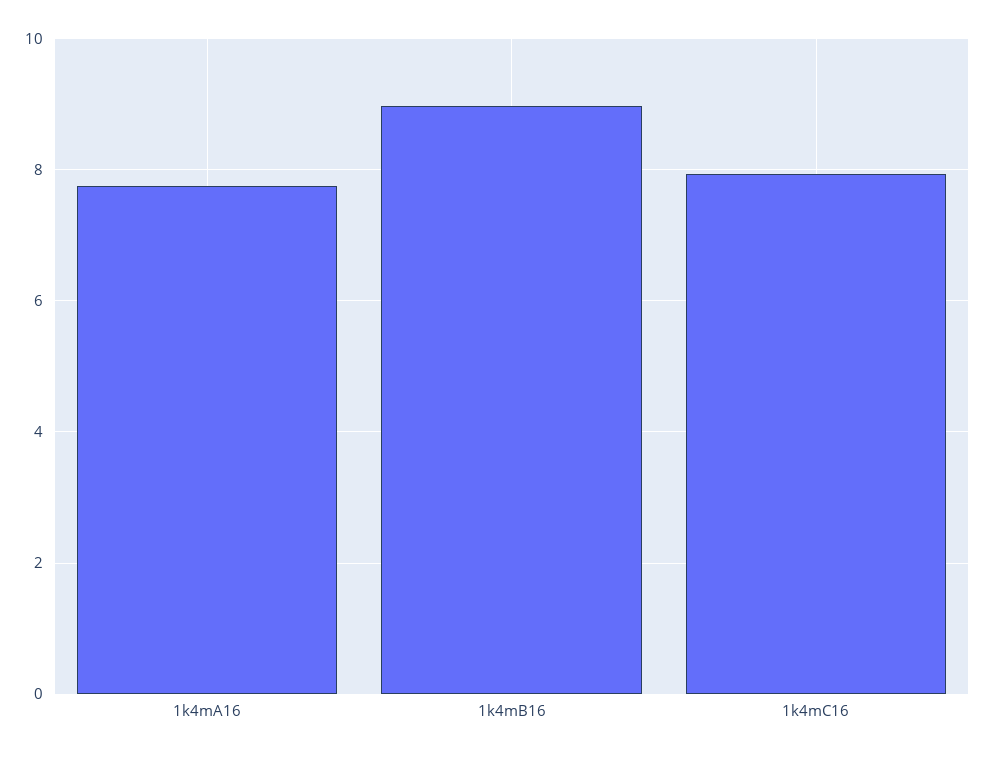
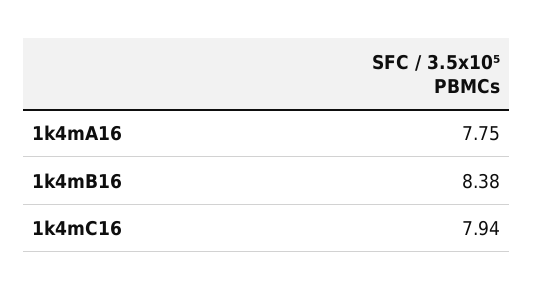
1k4mB16: 9 -> 8.38

